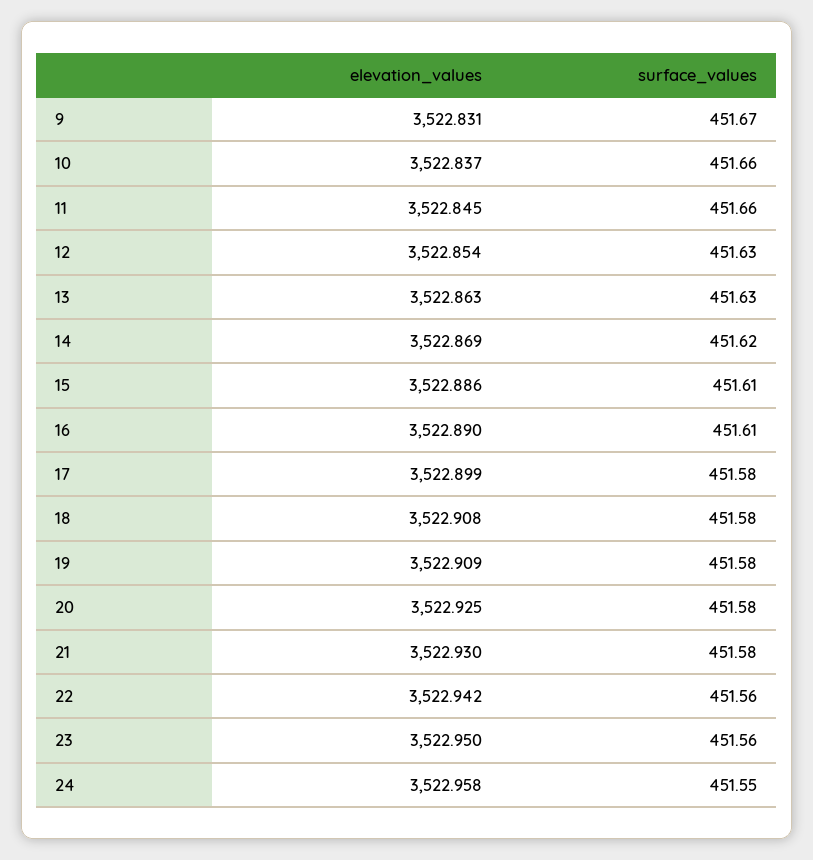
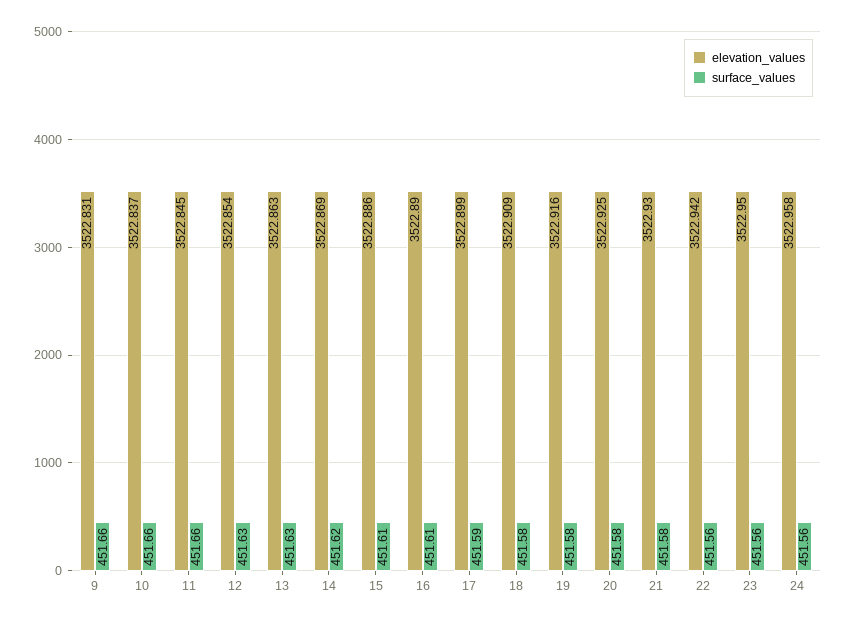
surface_values, 9: 451.67 -> 451.66
surface_values, 17: 451.58 -> 451.59
elevation_values, 18: 3522.908 -> 3522.909
elevation_values, 19: 3522.909 -> 3522.916
surface_values, 24: 451.55 -> 451.56

